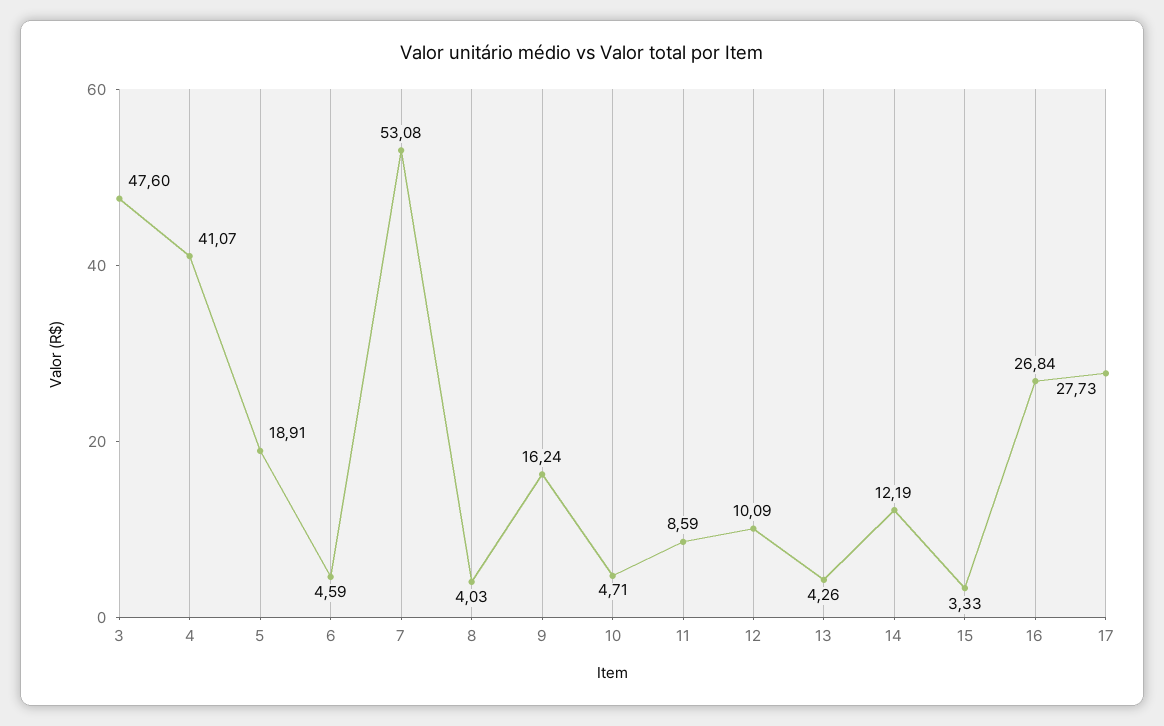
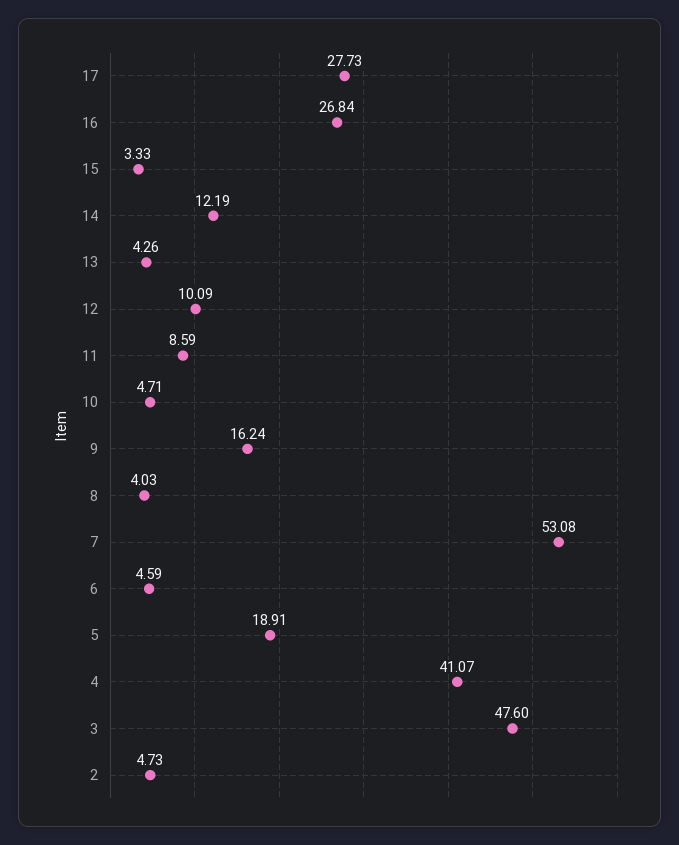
2: none -> 4.73

